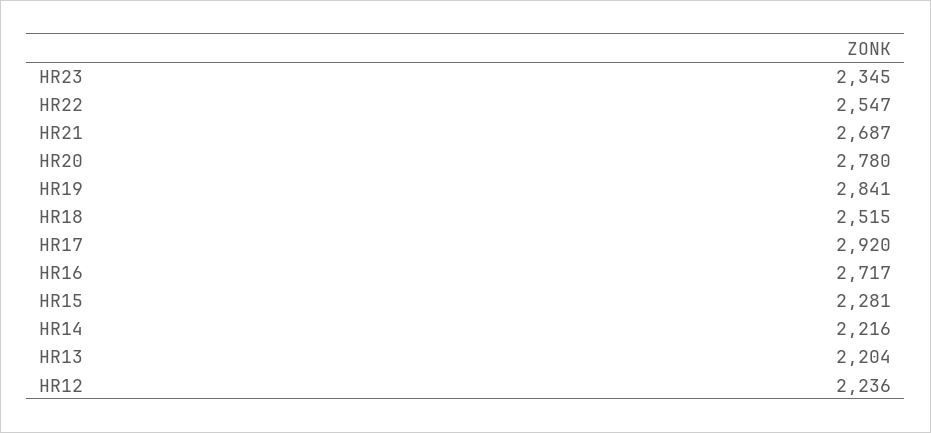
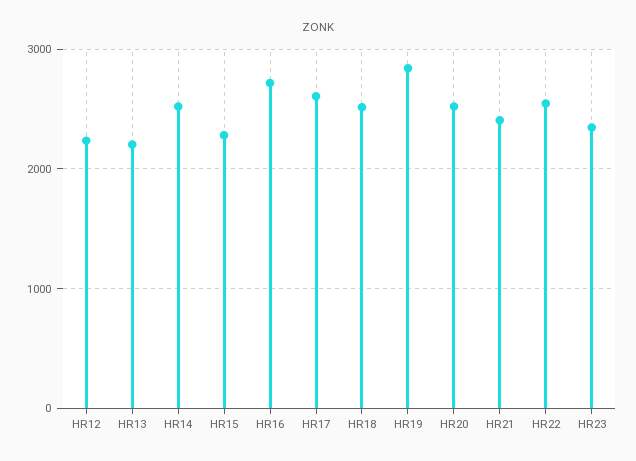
HR21: 2687 -> 2400
HR20: 2780 -> 2500
HR17: 2920 -> 2600
HR14: 2216 -> 2500

